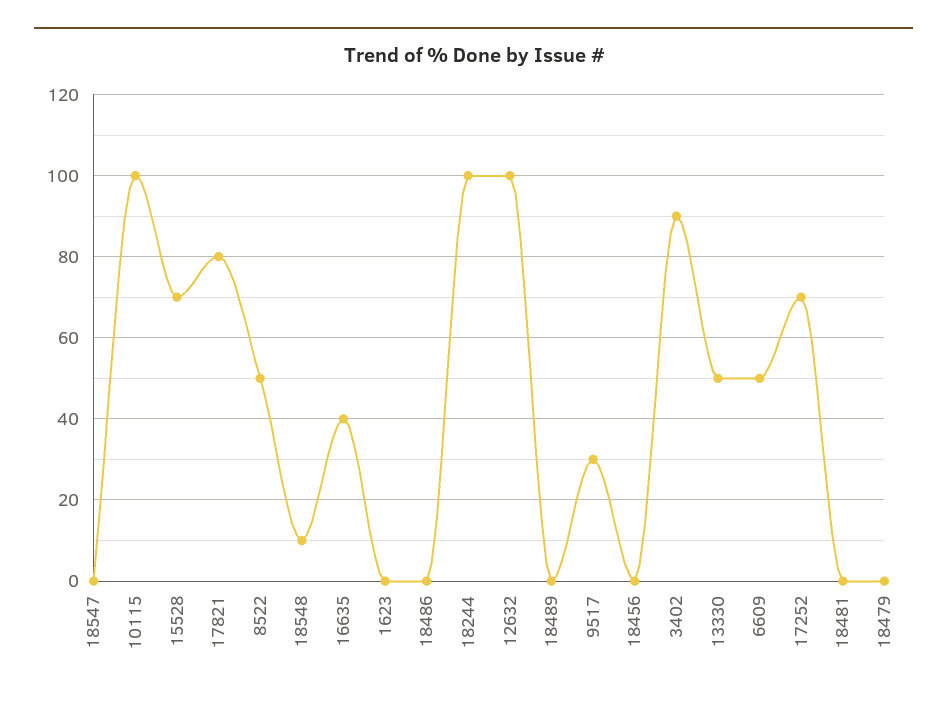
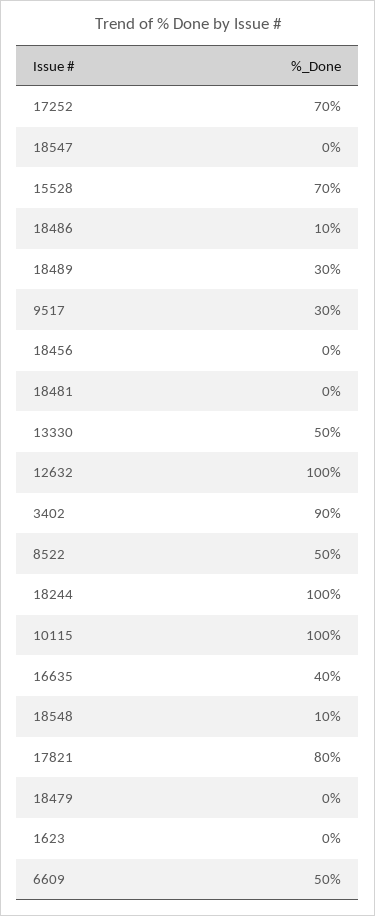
18486: 0 -> 10
18489: 0 -> 30

